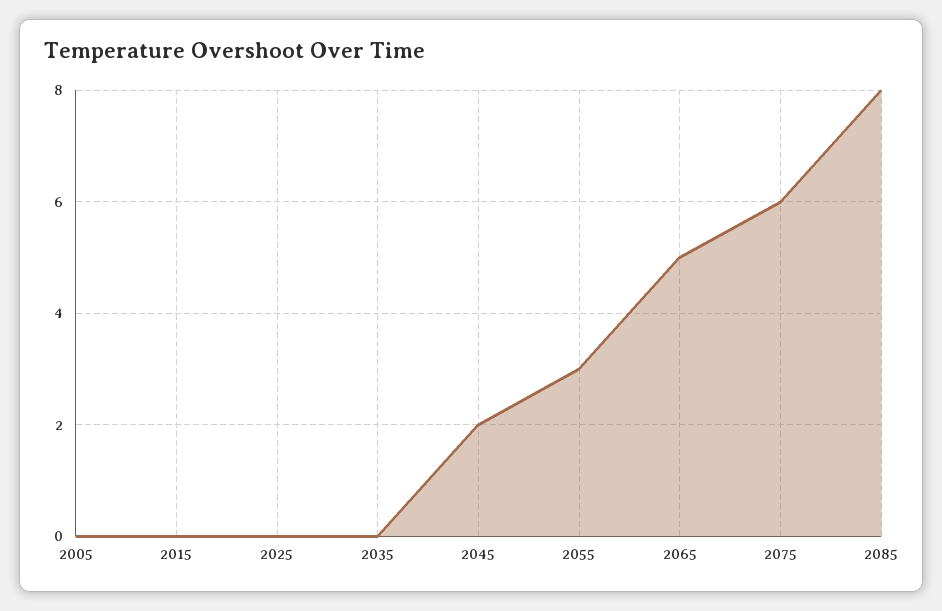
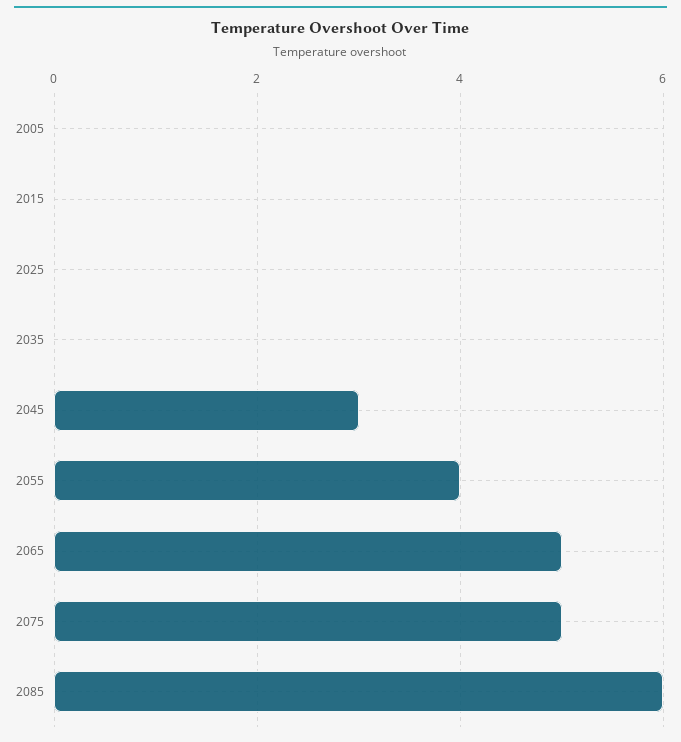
2045: 2 -> 3
2055: 3 -> 4
2075: 6 -> 5
2085: 8 -> 6

